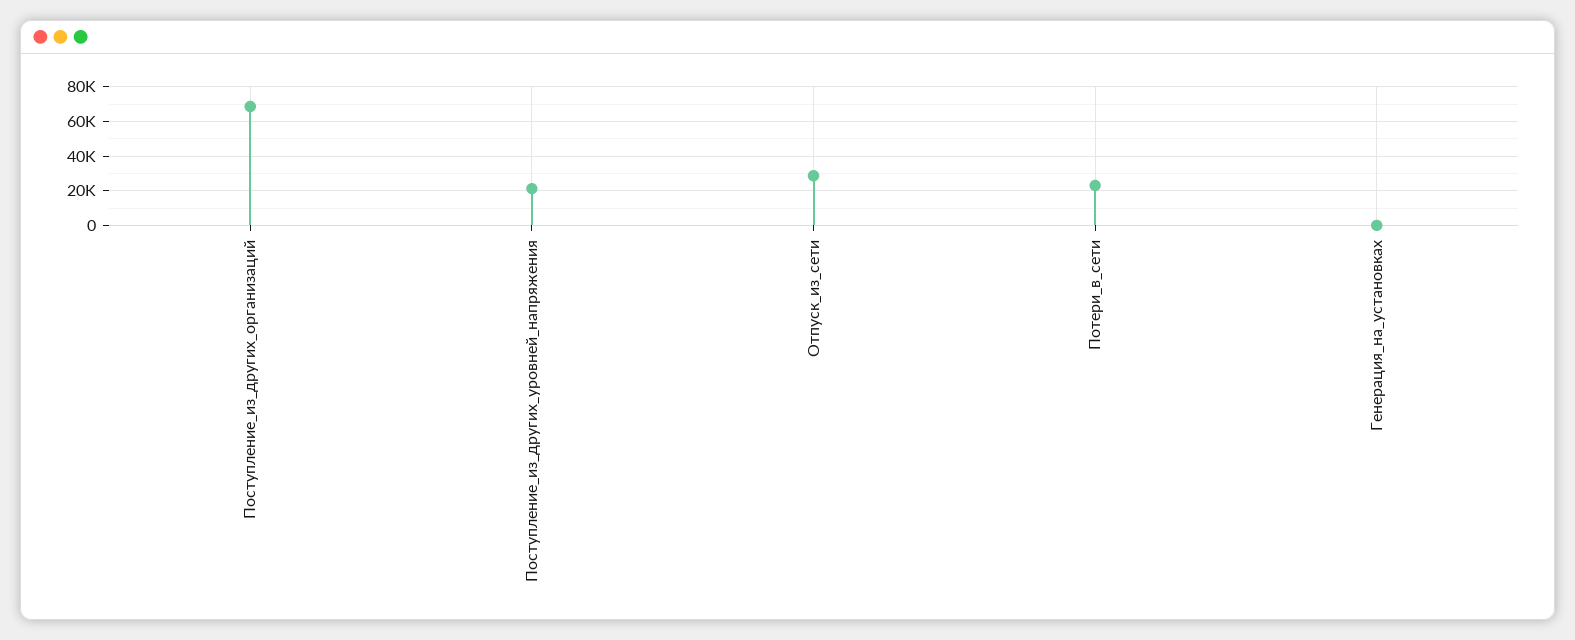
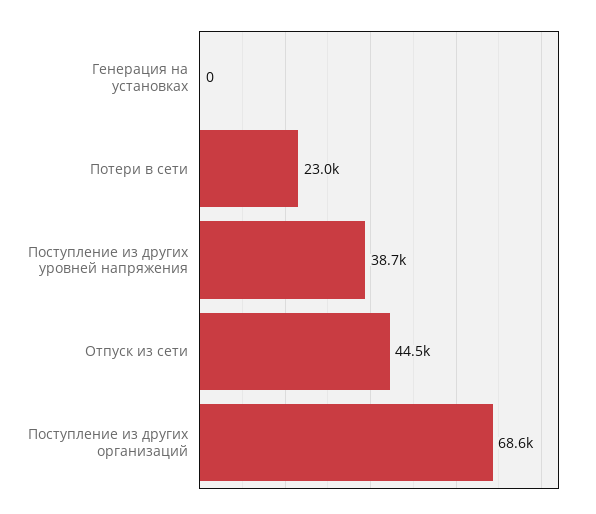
Поступление_из_других_уровней_напряжения: 20000 -> 38700
Отпуск_из_сети: 30000 -> 44500

